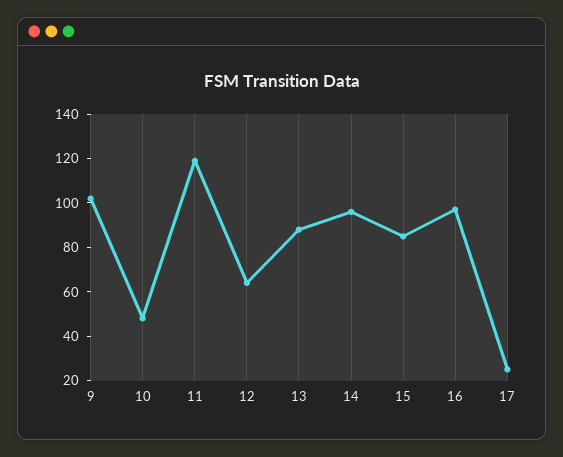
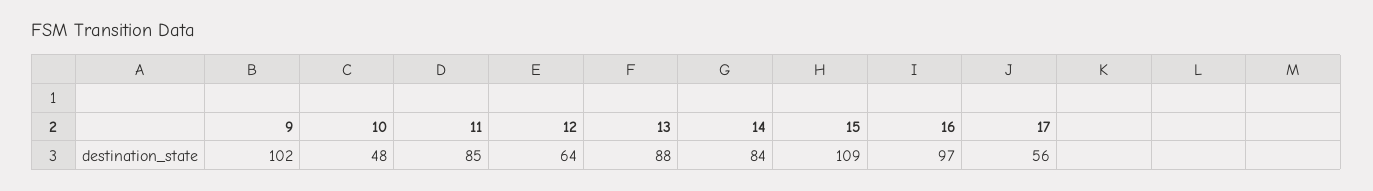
11: 120 -> 85
14: 95 -> 84
15: 85 -> 109
17: 25 -> 56

